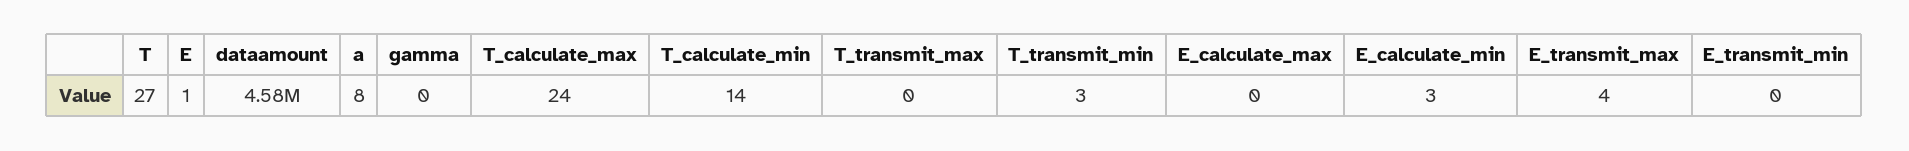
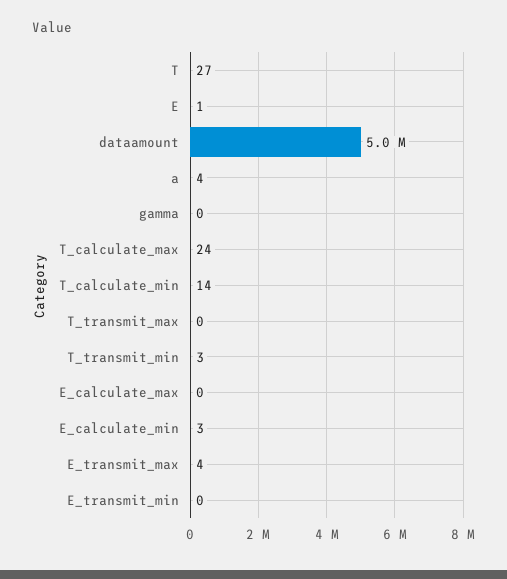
dataamount: 4580000 -> 5000000
a: 8 -> 4

